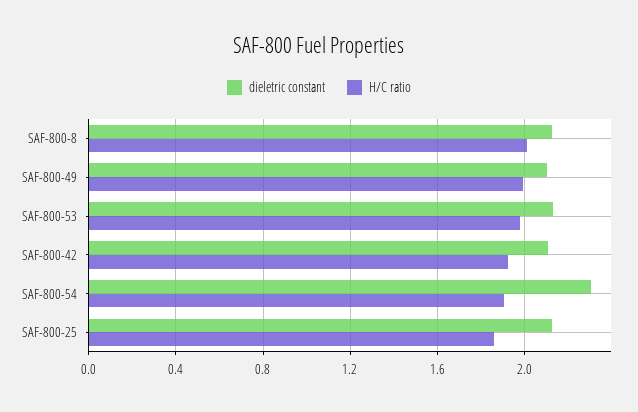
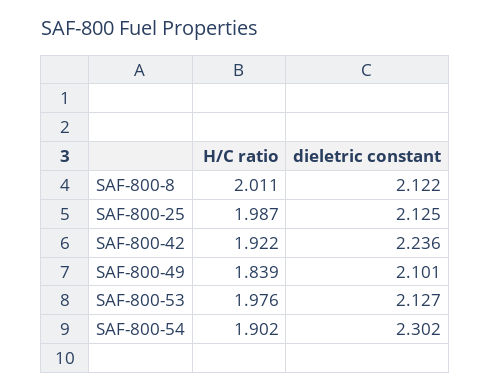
H/C ratio, SAF-800-49: 2 -> 1.839
dieletric constant, SAF-800-42: 2.1 -> 2.236
H/C ratio, SAF-800-25: 1.85 -> 1.987

